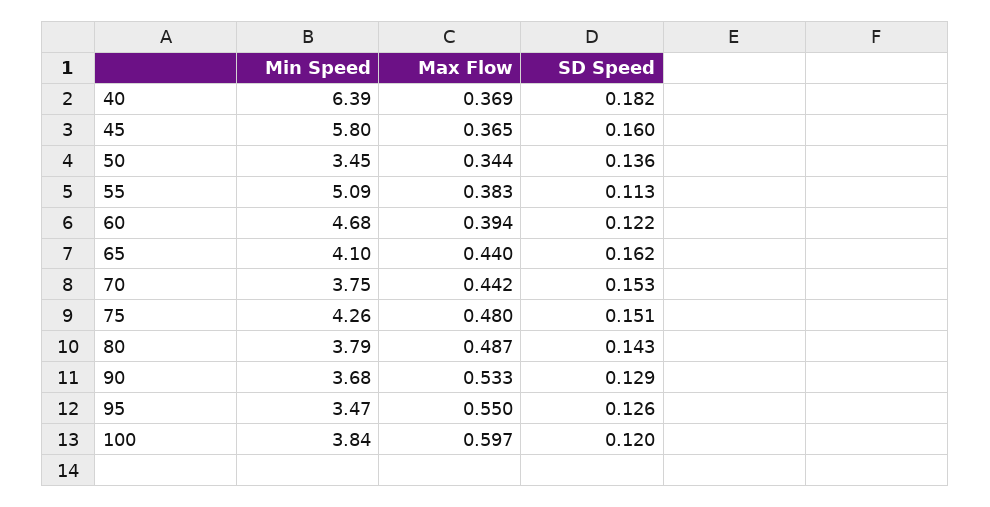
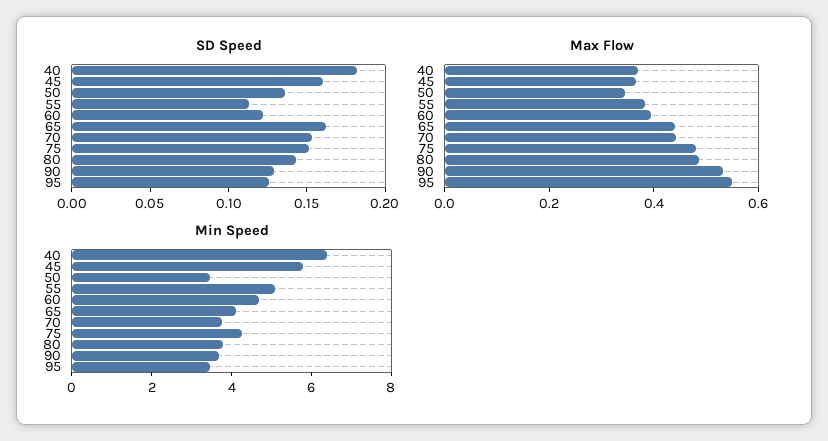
Min Speed, 100: 3.84 -> none
Max Flow, 100: 0.597 -> none
SD Speed, 100: 0.12 -> none

